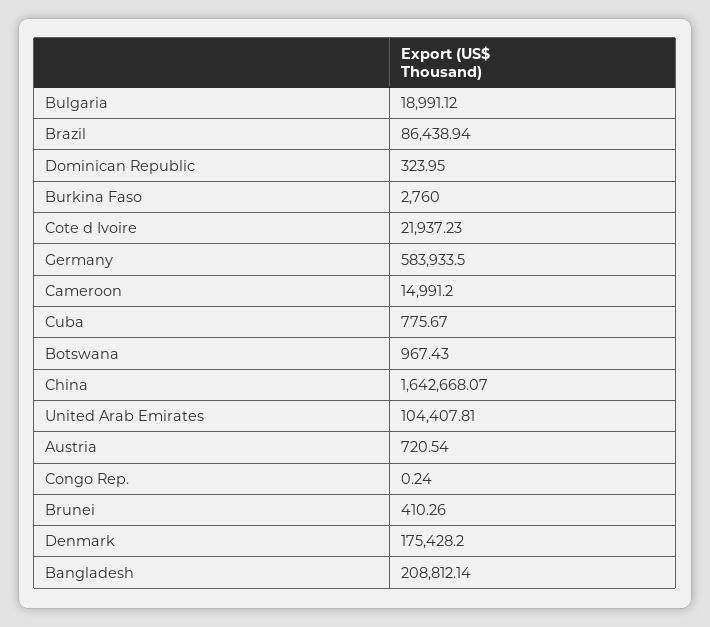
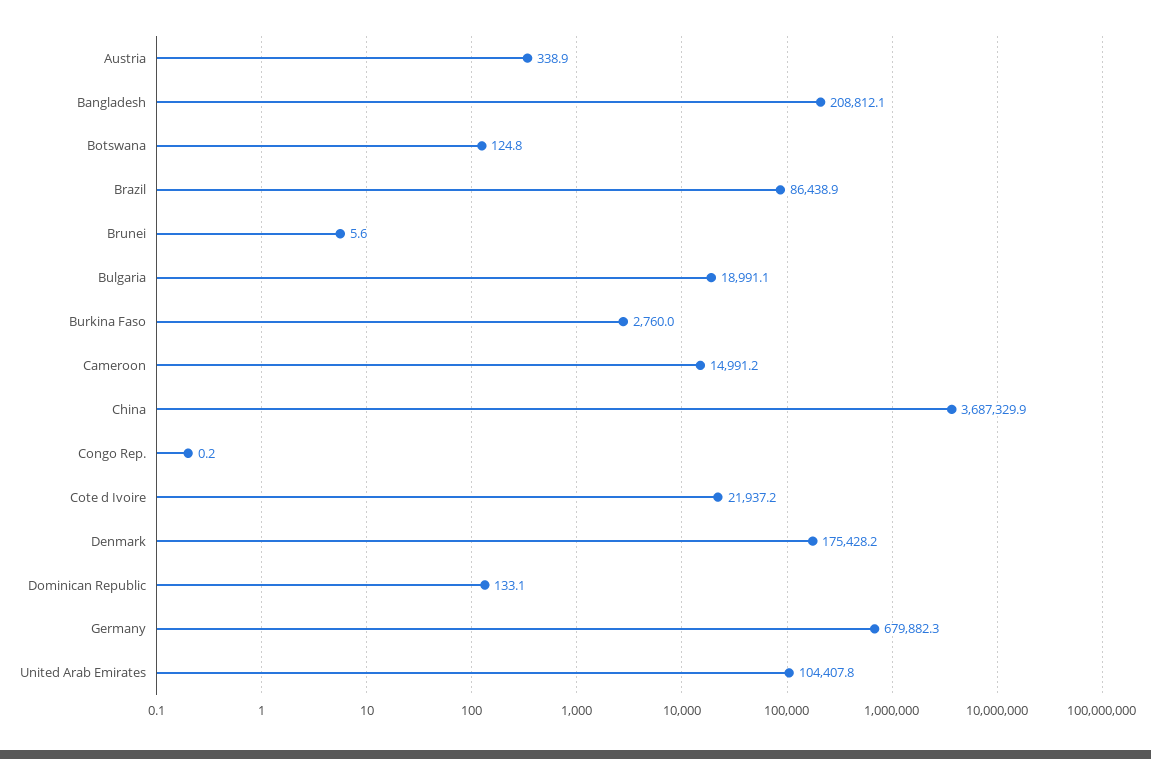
Dominican Republic: 323.95 -> 133.1
Germany: 583933.5 -> 679882.3
Cuba: 775.67 -> none
Botswana: 967.43 -> 124.8
China: 1642668.07 -> 3687329.9
Austria: 720.54 -> 338.9
Brunei: 410.26 -> 5.6

